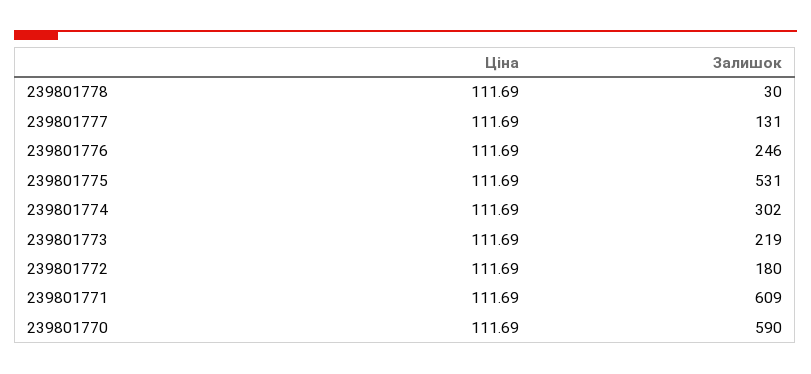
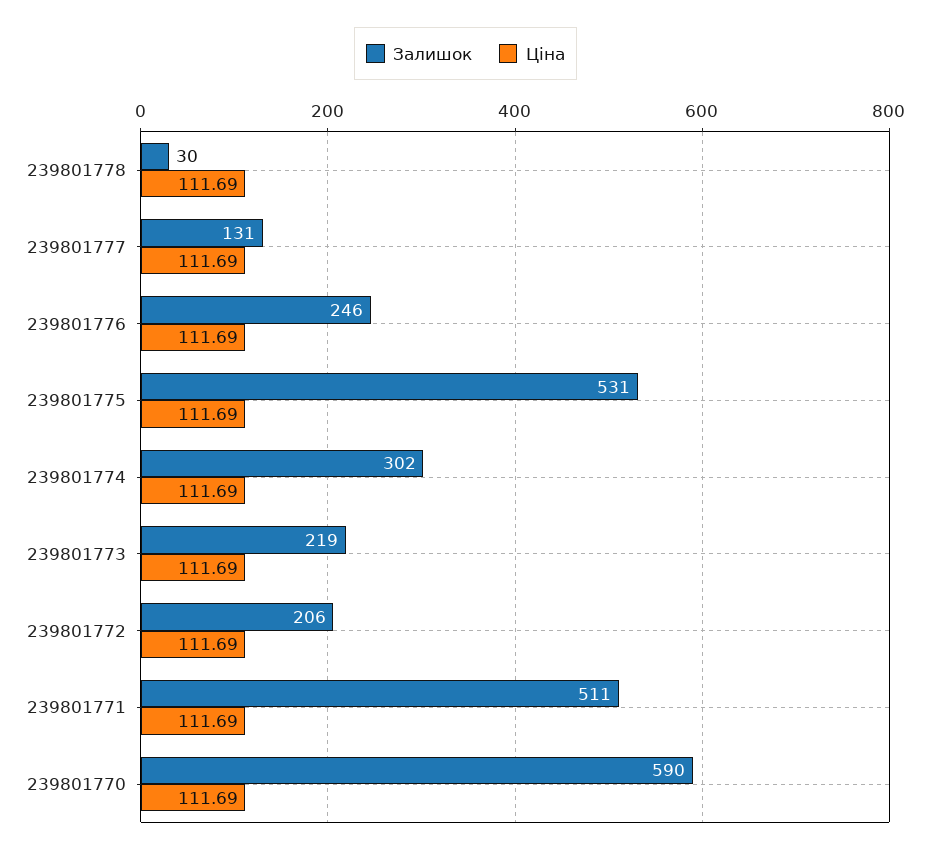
Залишок, 239801772: 180 -> 206
Залишок, 239801771: 609 -> 511

